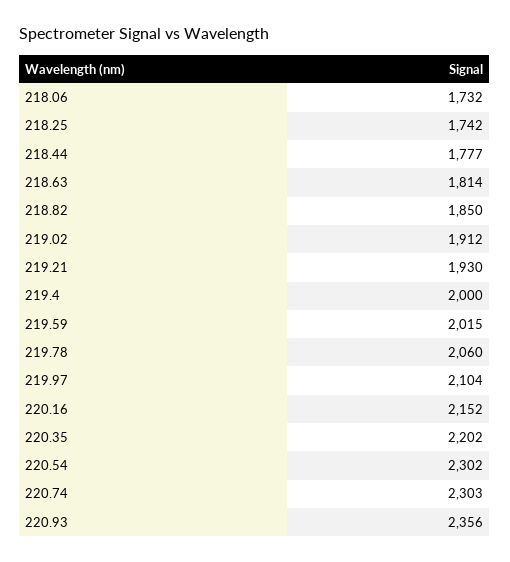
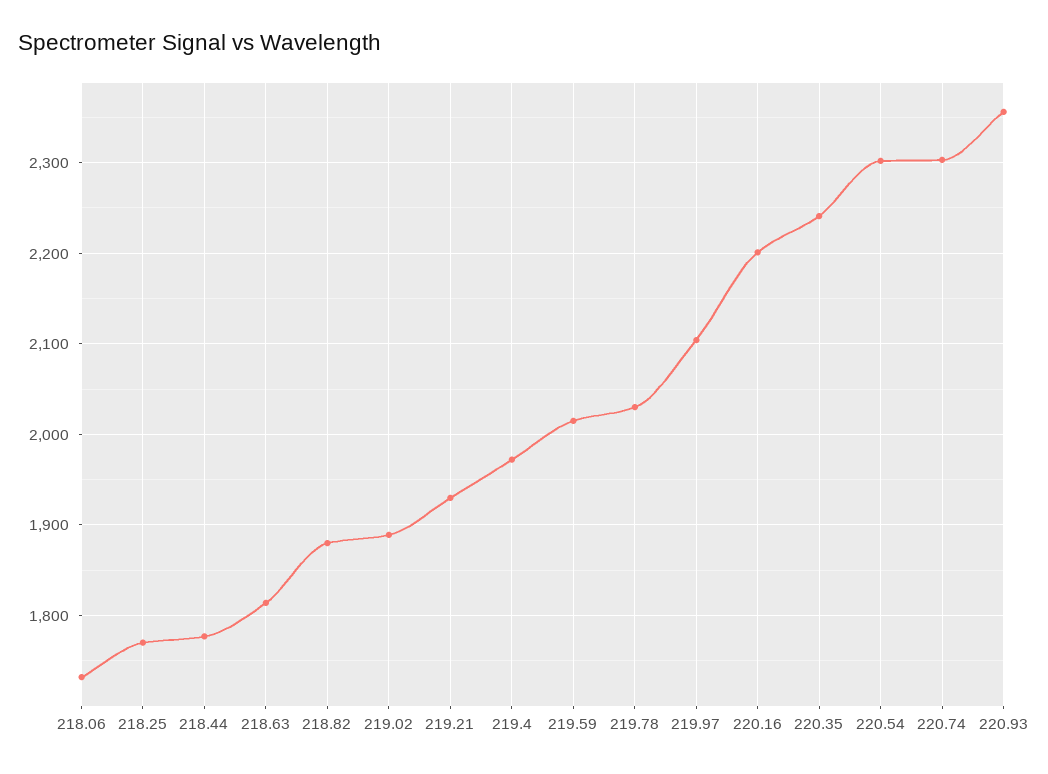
218.25: 1742 -> 1770
218.82: 1850 -> 1880
219.02: 1912 -> 1890
219.4: 2000 -> 1970
219.78: 2060 -> 2030
220.16: 2152 -> 2200
220.35: 2202 -> 2240

